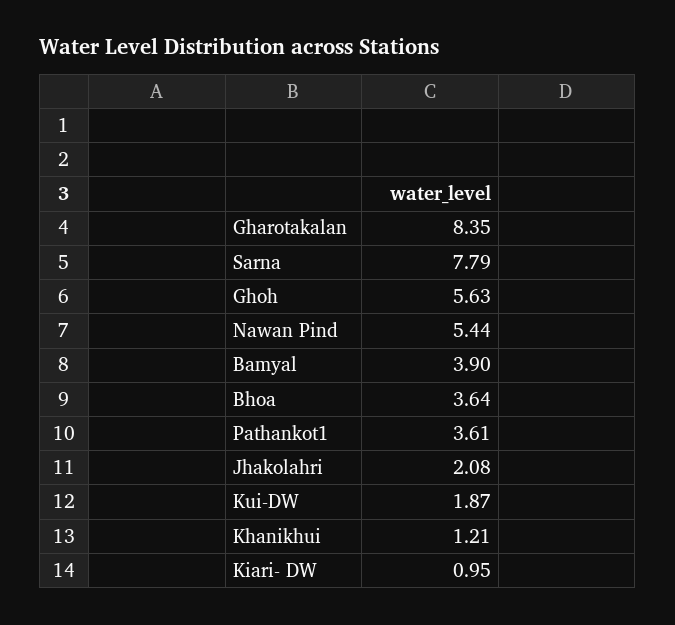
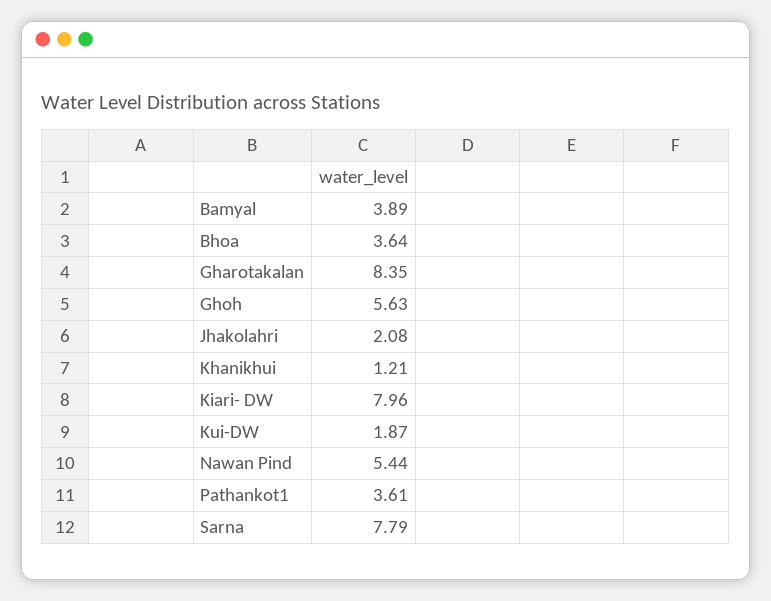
Bamyal: 3.9 -> 3.89
Kiari- DW: 0.95 -> 7.96

